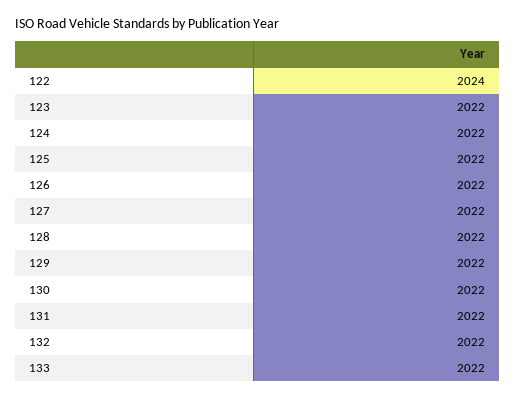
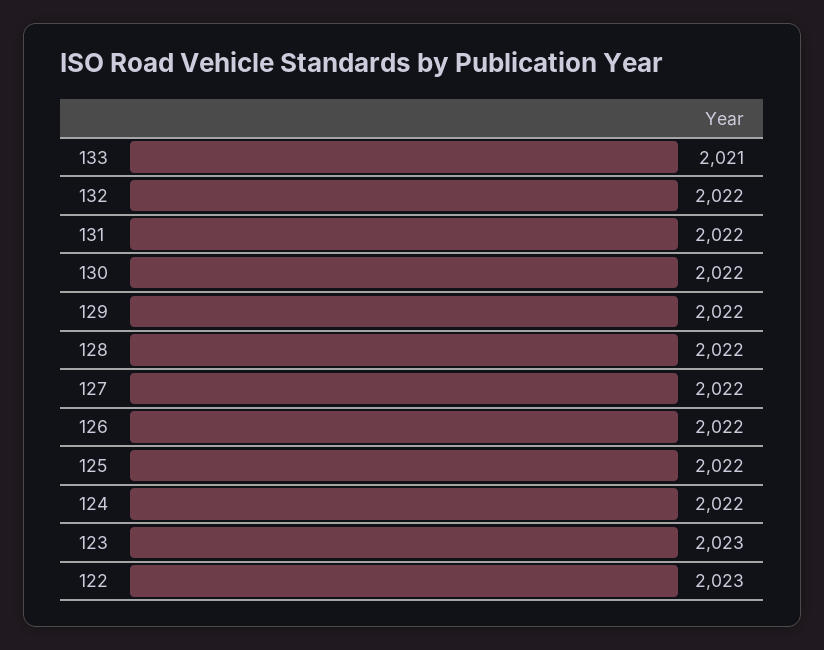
122: 2024 -> 2023
123: 2022 -> 2023
133: 2022 -> 2021

